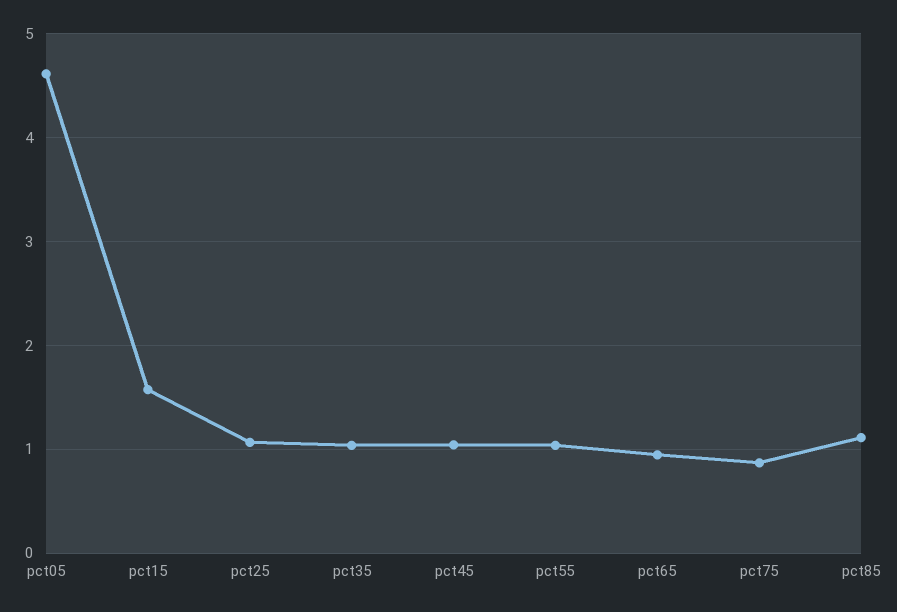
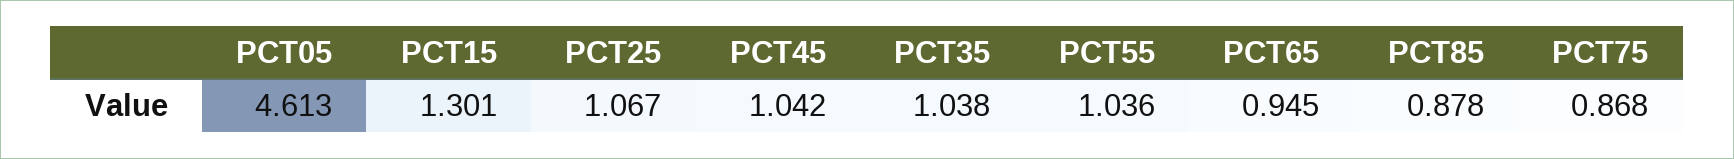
pct15: 1.6 -> 1.301
pct85: 1.1 -> 0.878

